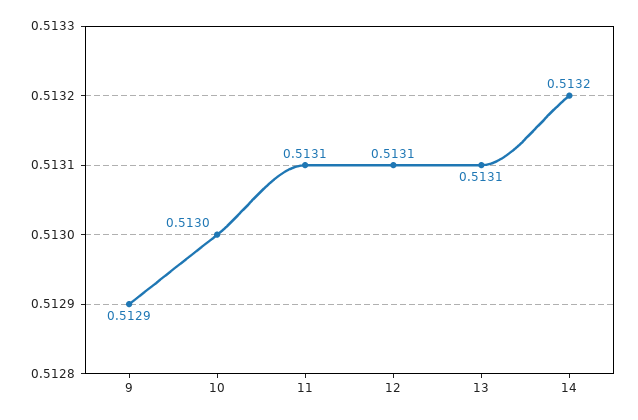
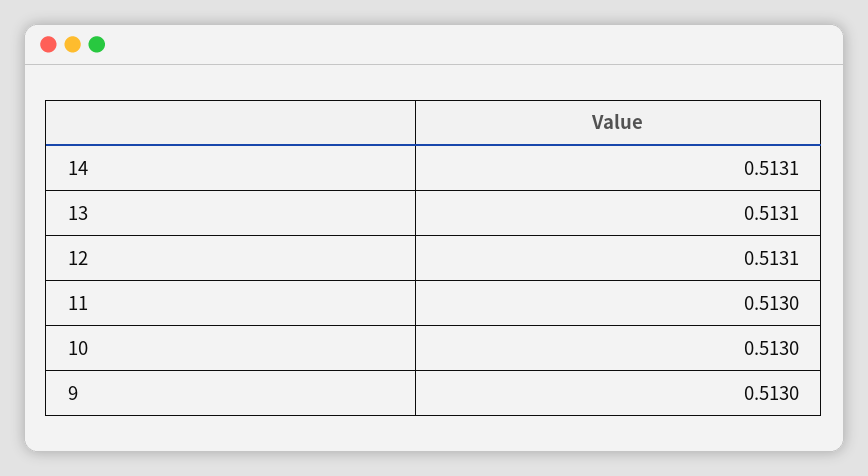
9: 0.5129 -> 0.513
11: 0.5131 -> 0.513
14: 0.5132 -> 0.5131

